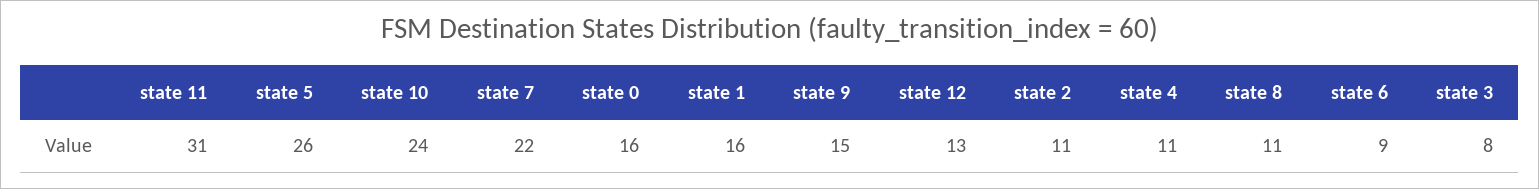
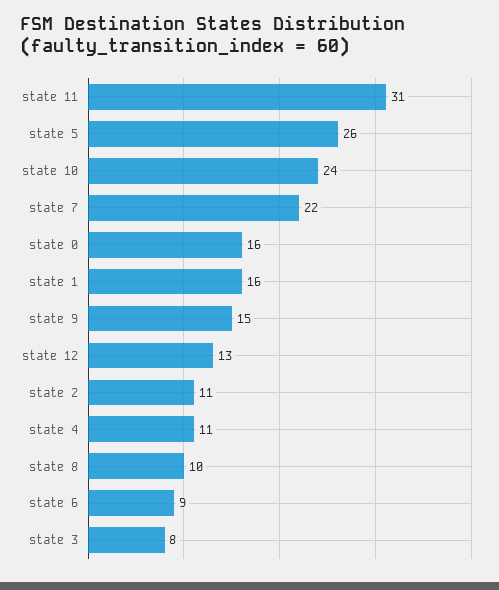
state 8: 11 -> 10

